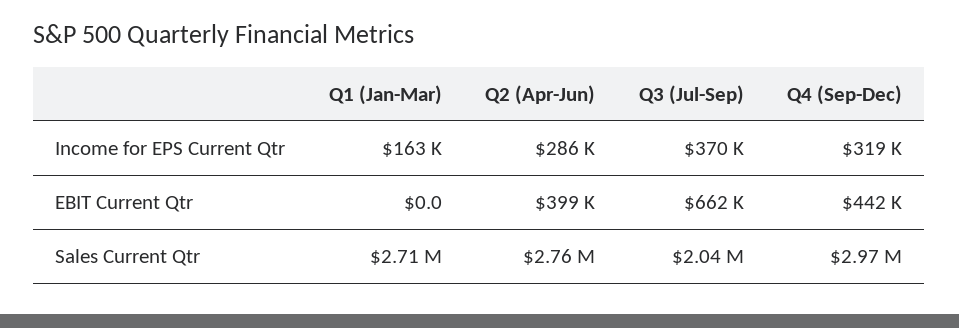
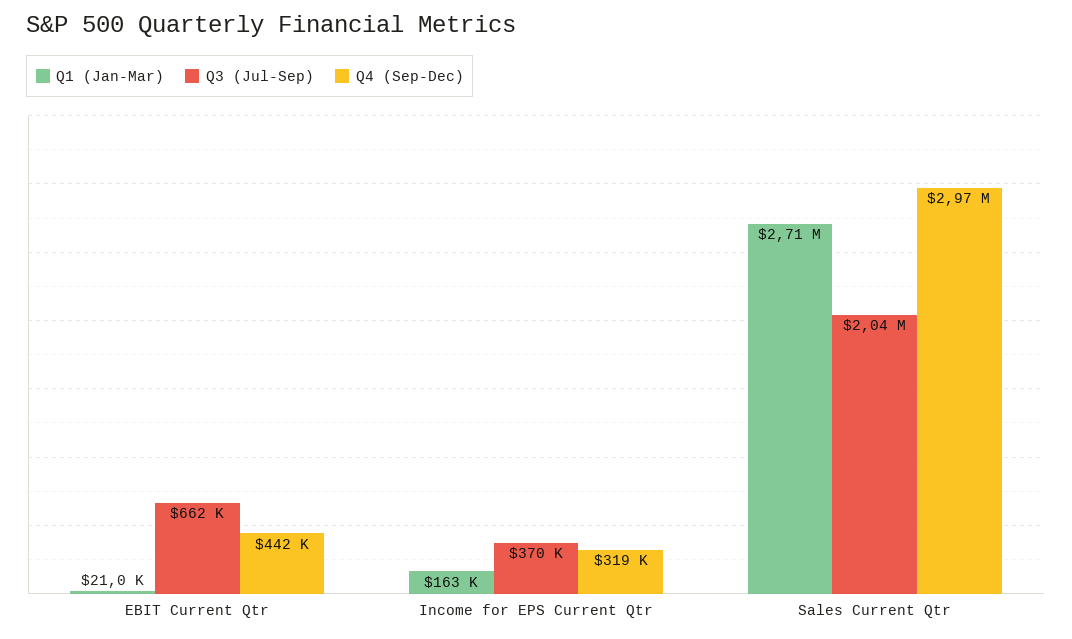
Q2 (Apr-Jun), Income for EPS Current Qtr: 286000 -> none
Q1 (Jan-Mar), EBIT Current Qtr: 0 -> 21000
Q2 (Apr-Jun), EBIT Current Qtr: 399000 -> none
Q2 (Apr-Jun), Sales Current Qtr: 2760000 -> none

